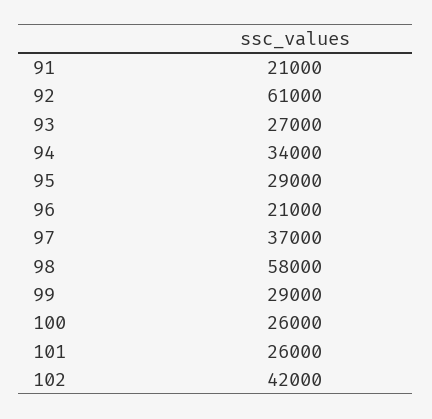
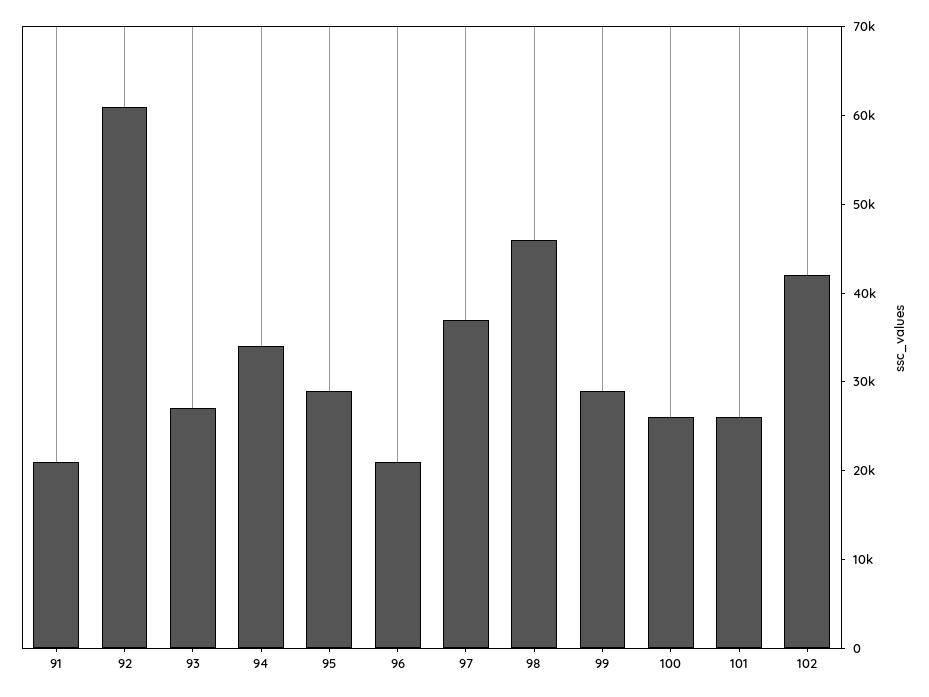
98: 58000 -> 46000

